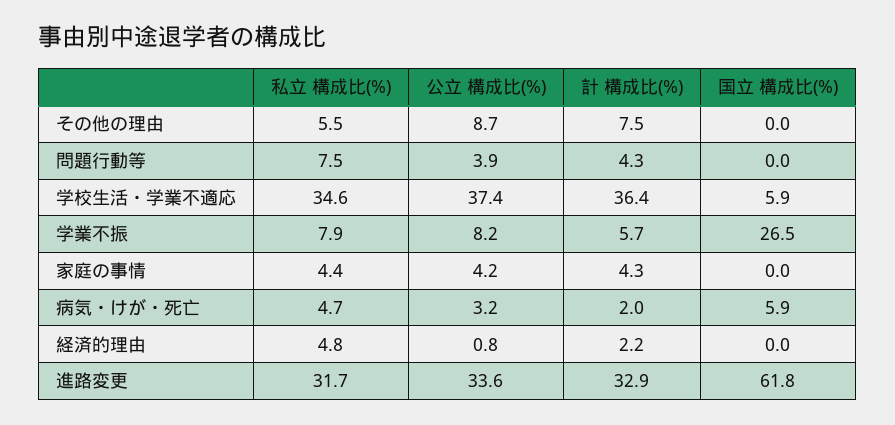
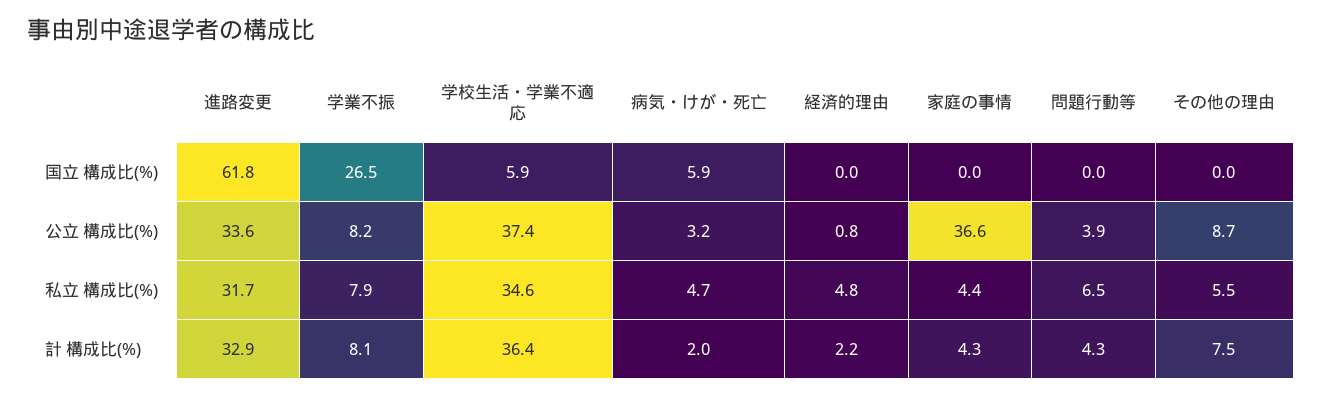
私立 構成比(%), 問題行動等: 7.5 -> 6.5
計 構成比(%), 学業不振: 5.7 -> 8.1
公立 構成比(%), 家庭の事情: 4.2 -> 36.6

